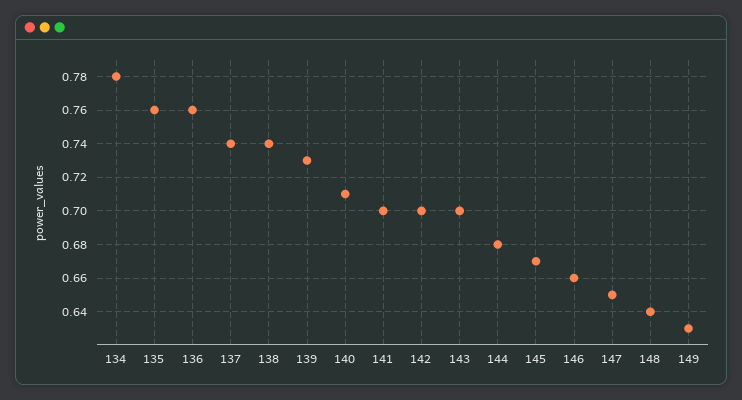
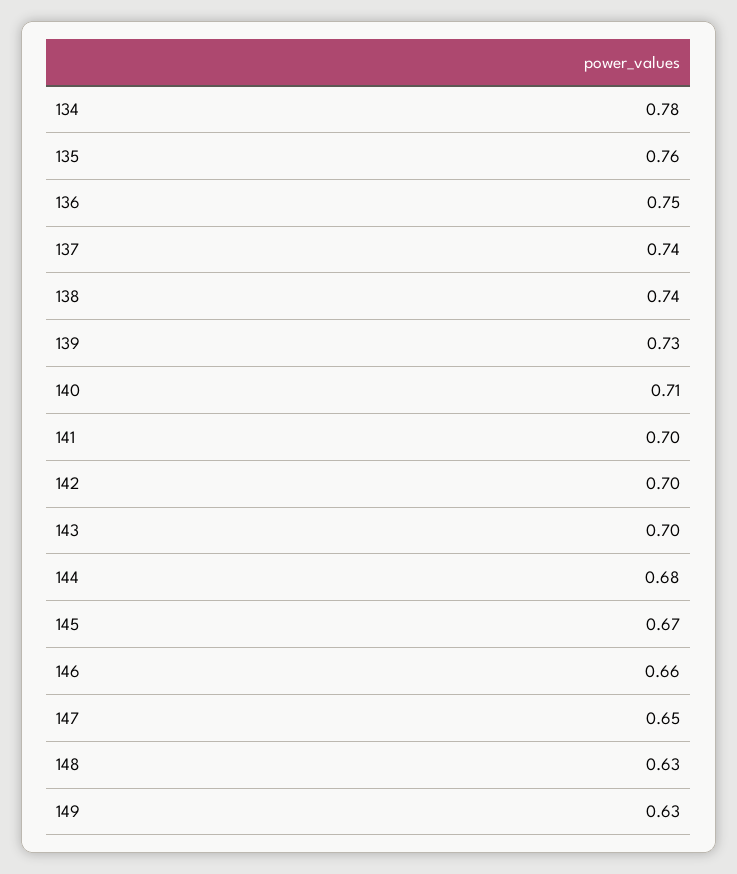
136: 0.76 -> 0.75
148: 0.64 -> 0.63

